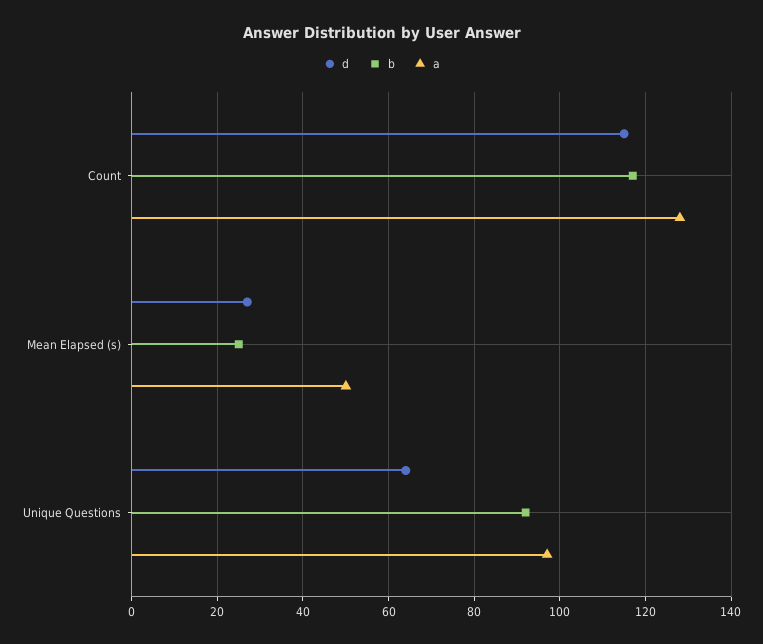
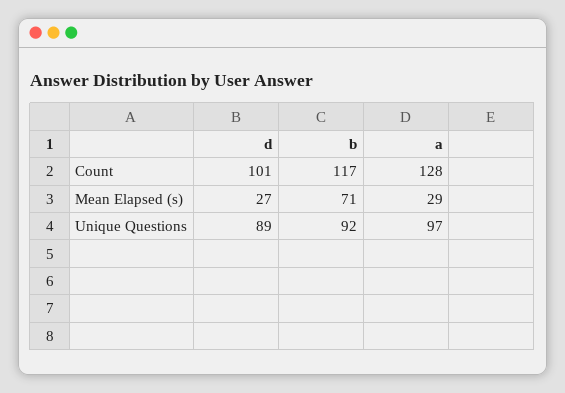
d, Count: 115 -> 101
b, Mean Elapsed (s): 25 -> 71
a, Mean Elapsed (s): 50 -> 29
d, Unique Questions: 65 -> 89

